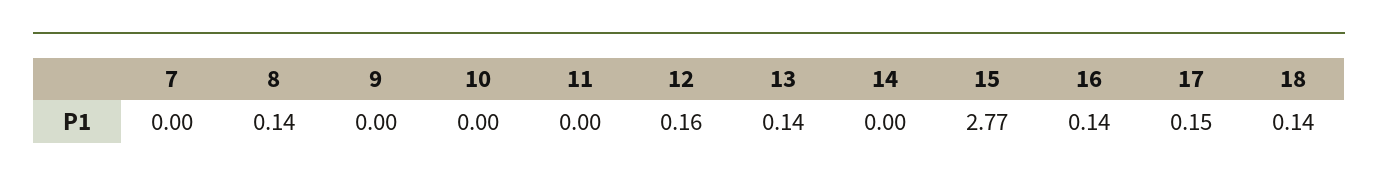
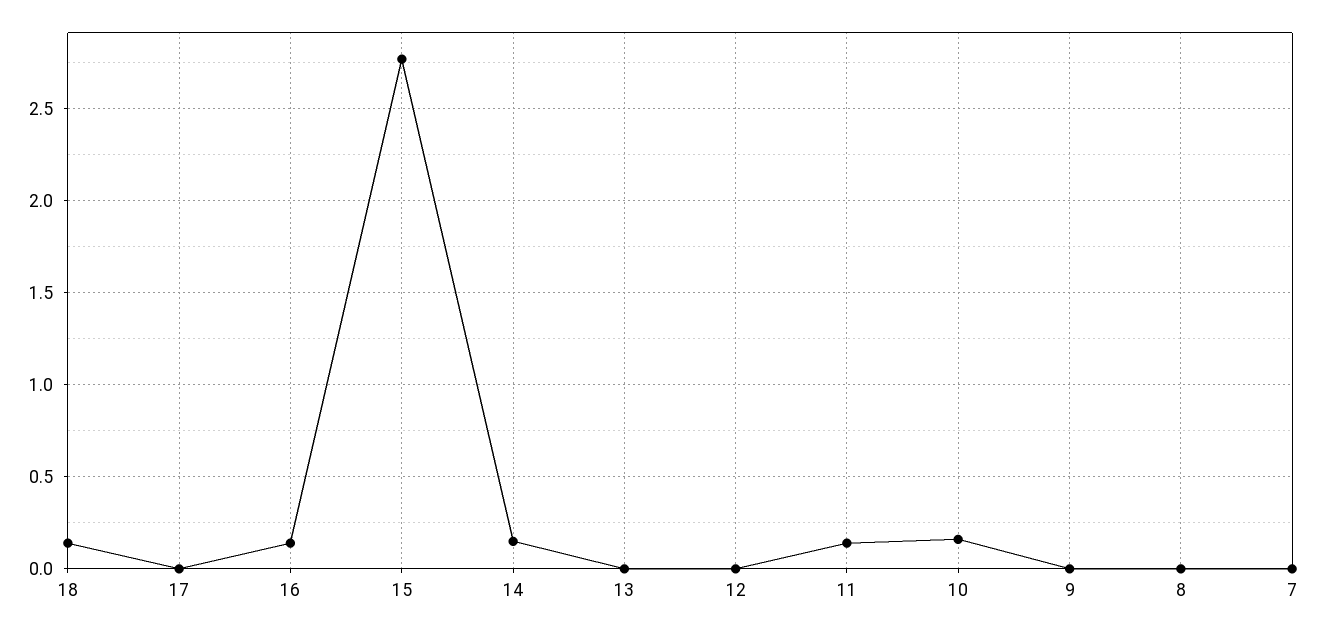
8: 0.14 -> 0
10: 0 -> 0.15
11: 0 -> 0.15
12: 0.16 -> 0
13: 0.14 -> 0
14: 0 -> 0.15
17: 0.15 -> 0

